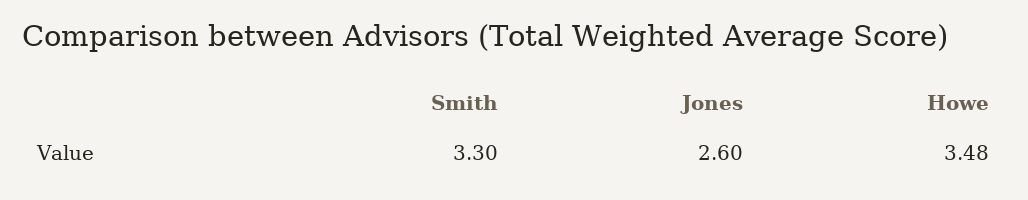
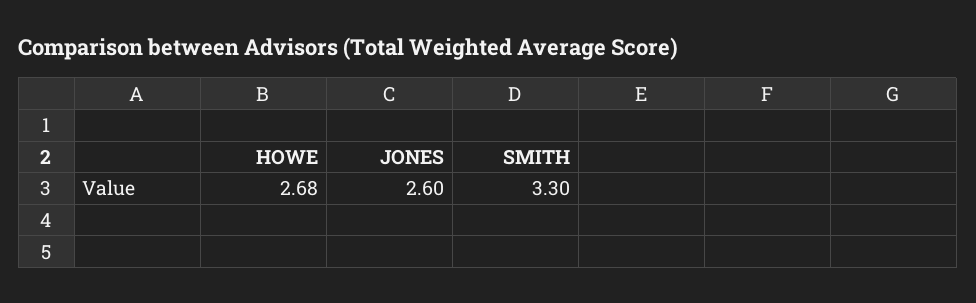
Howe: 3.48 -> 2.68

